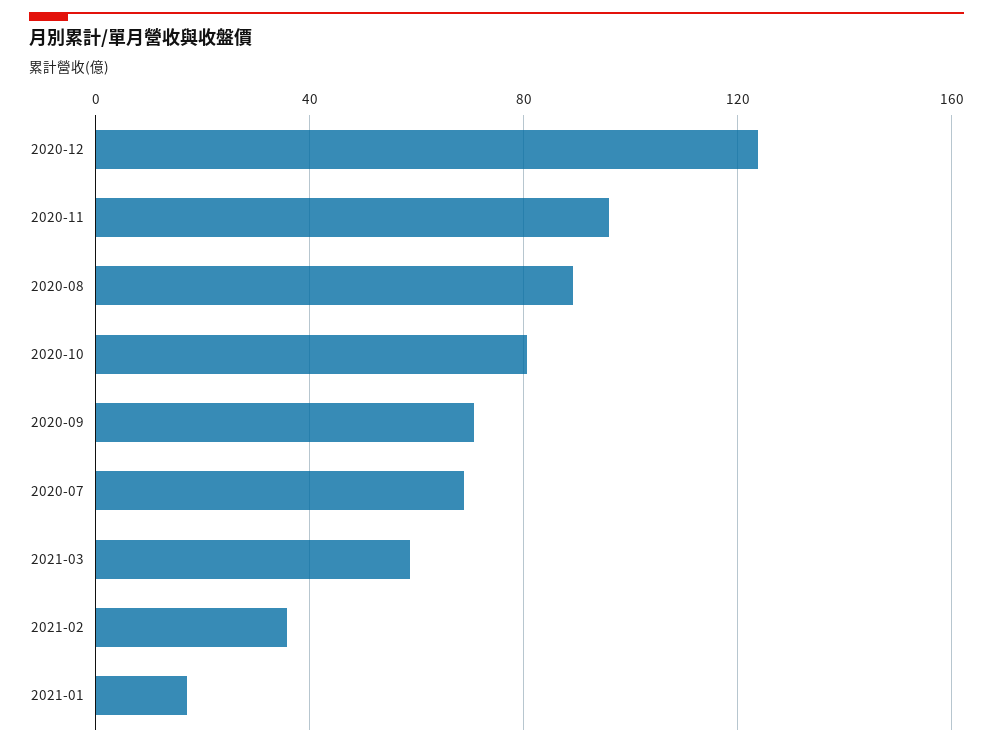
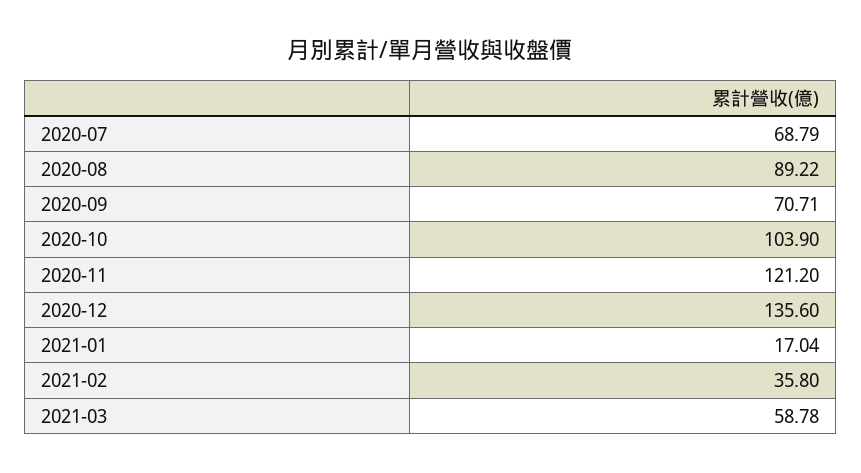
2020-12: 125 -> 135.6
2020-11: 95 -> 121.2
2020-10: 80 -> 103.9

